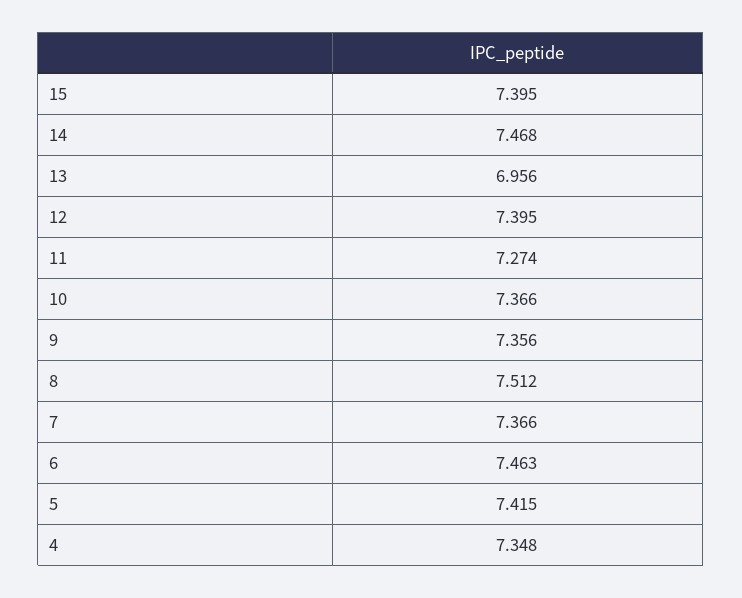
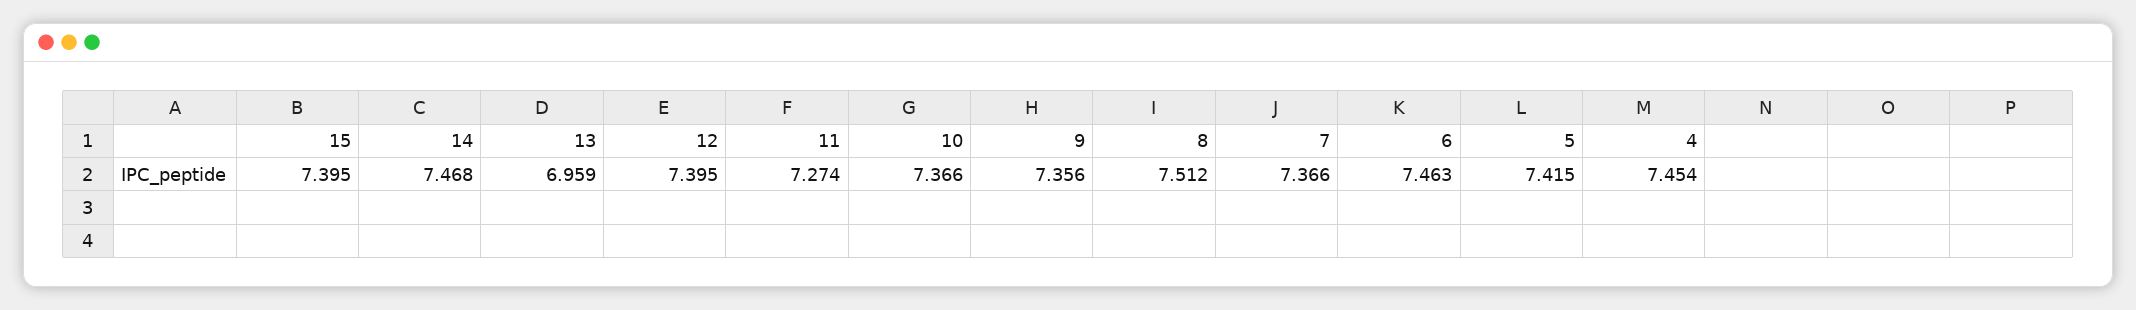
13: 6.956 -> 6.959
4: 7.348 -> 7.454

